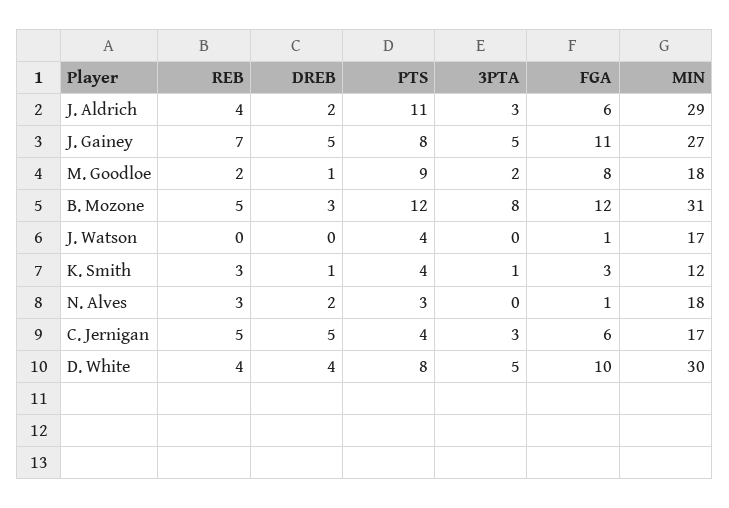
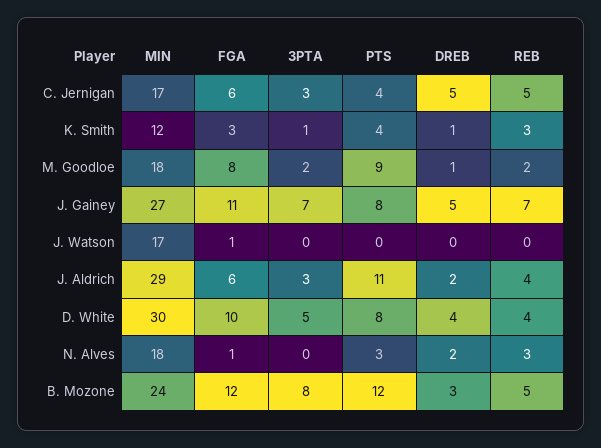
3PTA, J. Gainey: 5 -> 7
MIN, B. Mozone: 31 -> 24
PTS, J. Watson: 4 -> 0

